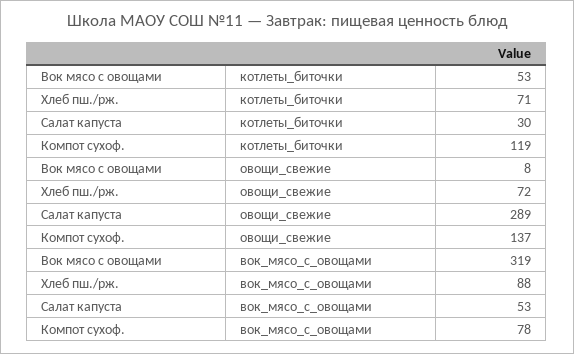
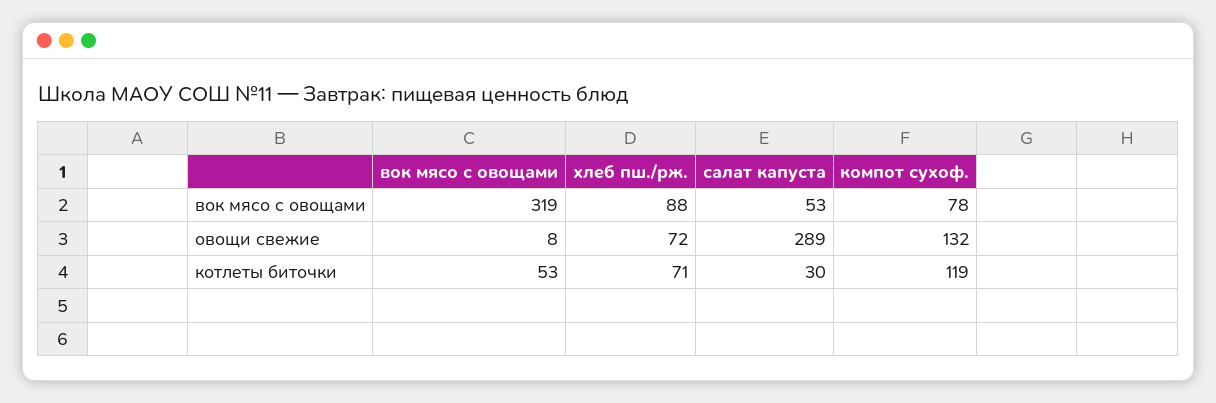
Компот суxоф., овощи_свежие: 137 -> 132

